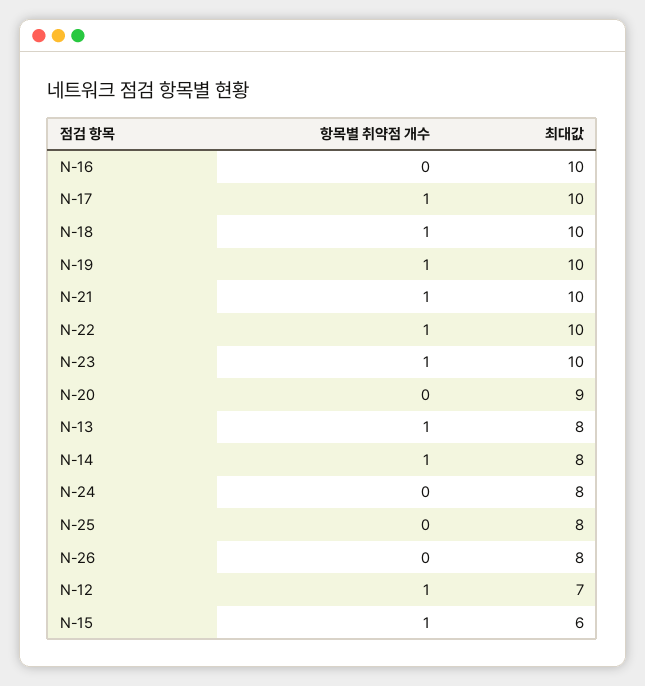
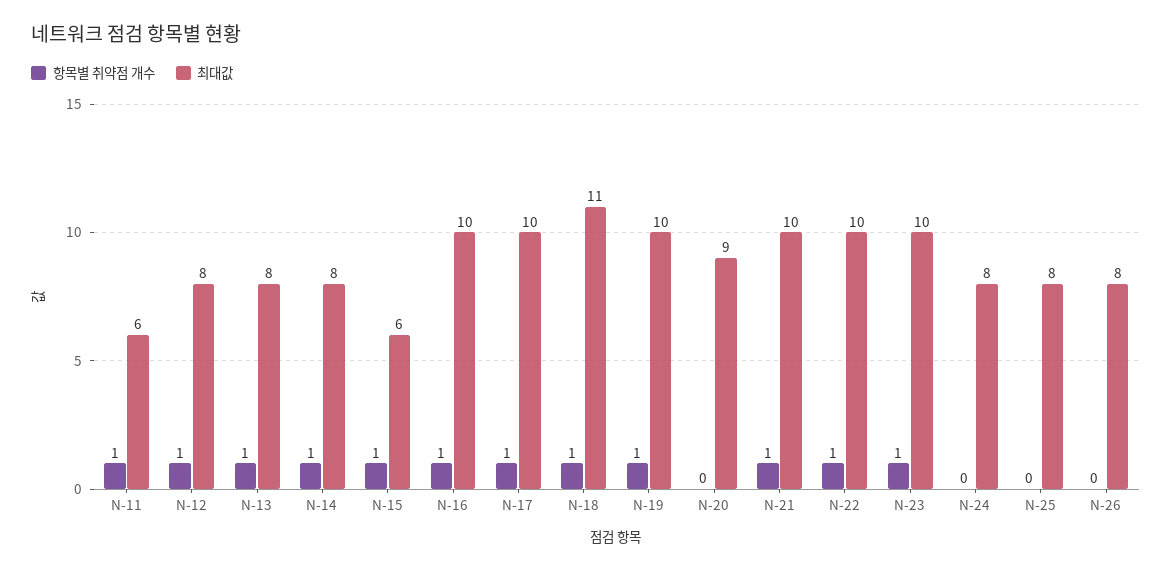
항목별 취약점 개수, N-16: 0 -> 1
최대값, N-18: 10 -> 11
최대값, N-12: 7 -> 8
항목별 취약점 개수, N-11: none -> 1
최대값, N-11: none -> 6

